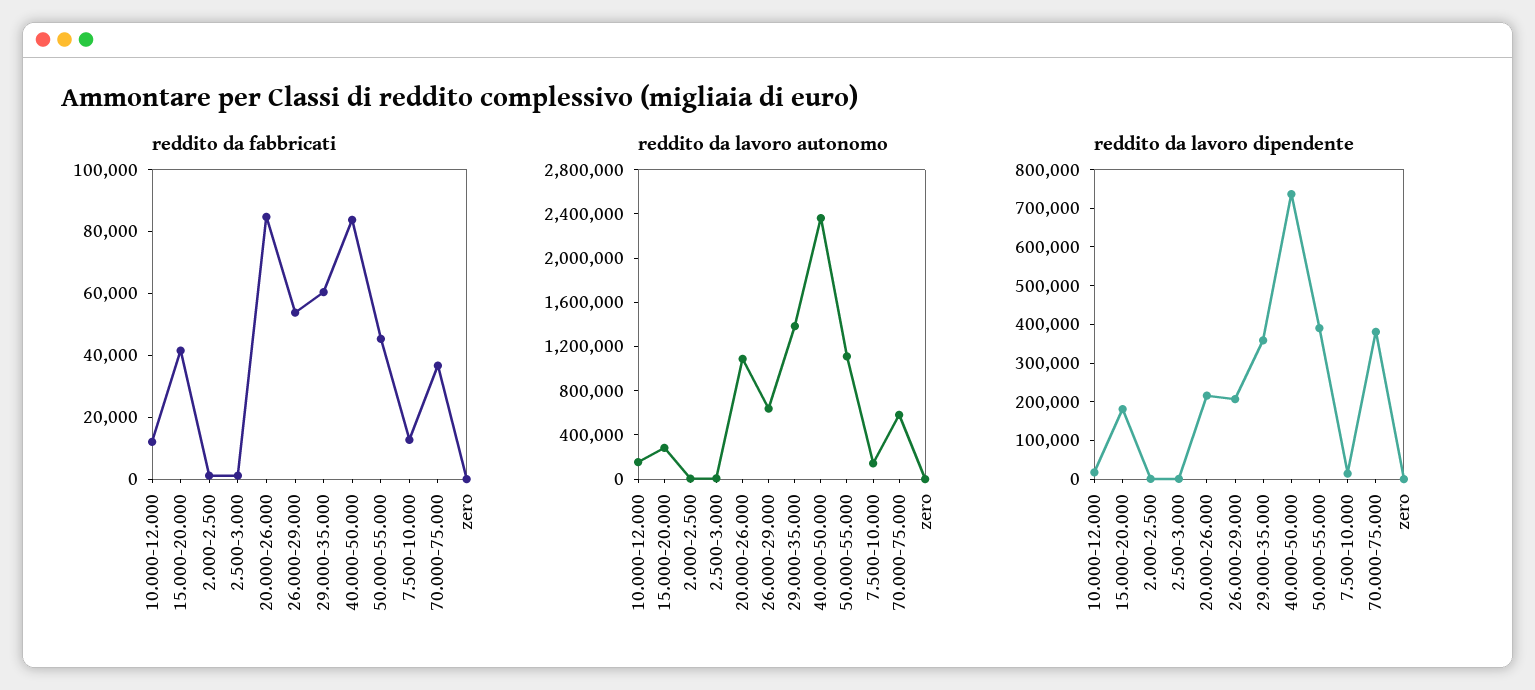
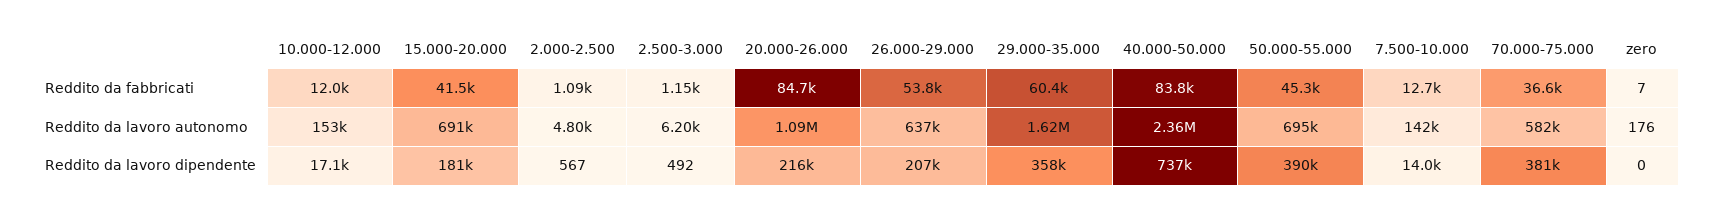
reddito da lavoro autonomo, 15.000-20.000: 300000 -> 691000
reddito da lavoro autonomo, 29.000-35.000: 1400000 -> 1620000
reddito da lavoro autonomo, 50.000-55.000: 1100000 -> 695000

